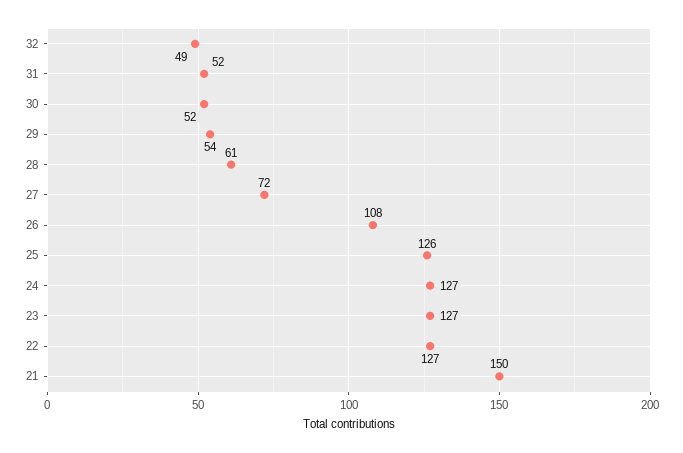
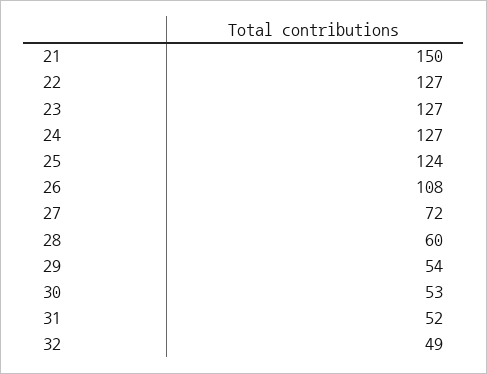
30: 52 -> 53
28: 61 -> 60
25: 126 -> 124

